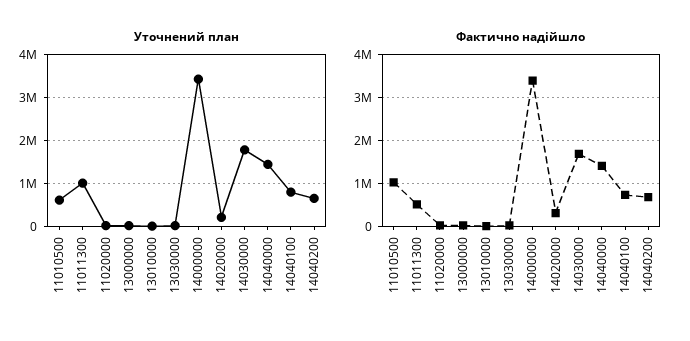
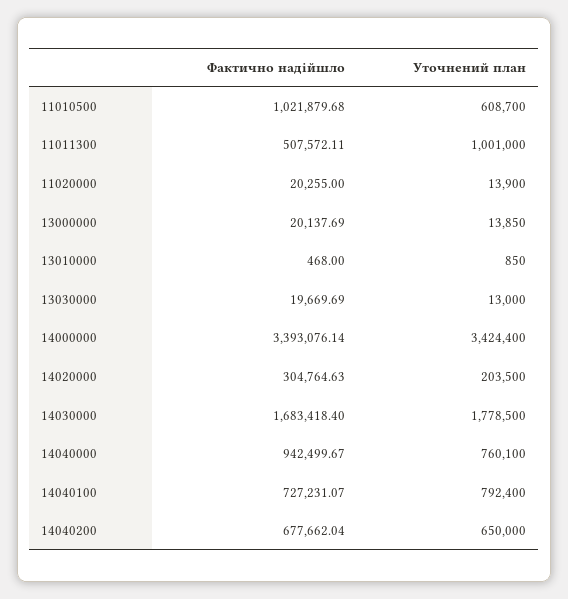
Уточнений план, 14040000: 1400000 -> 760100
Фактично надійшло, 14040000: 1400000 -> 942499.67

